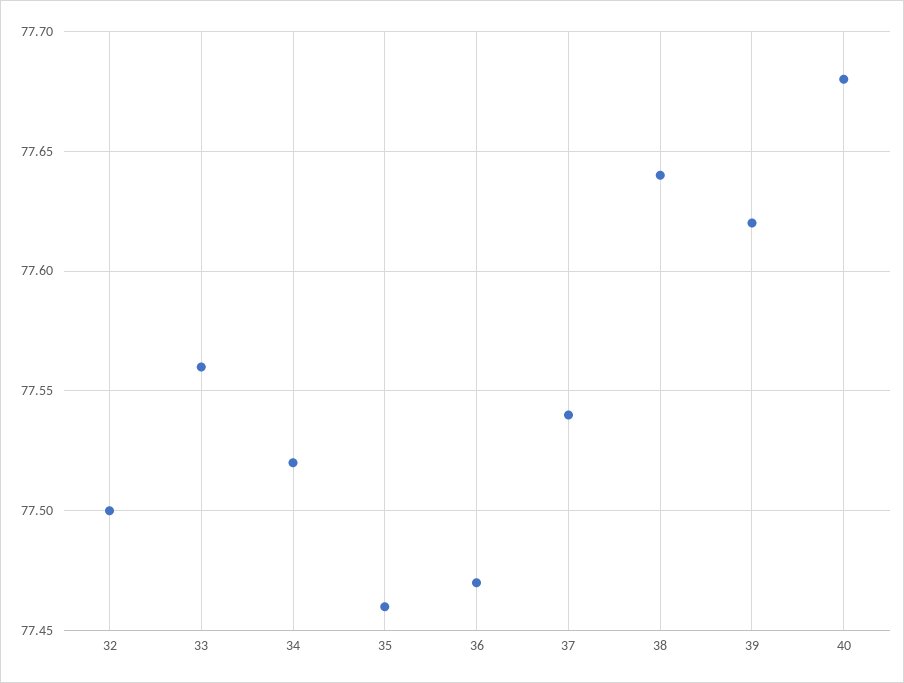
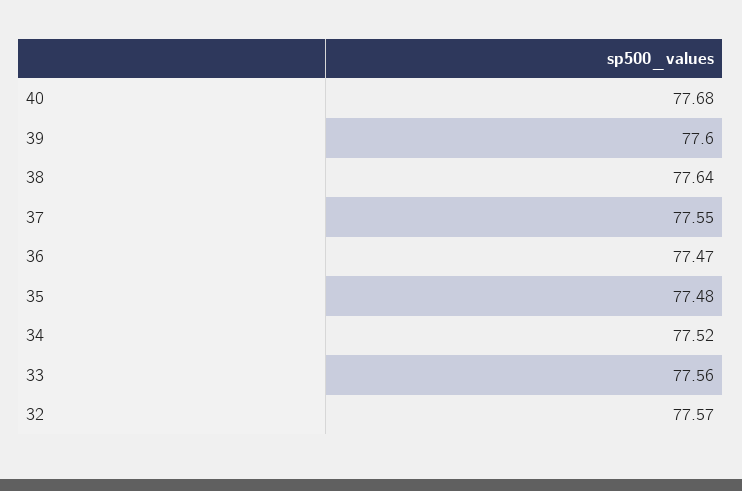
32: 77.5 -> 77.57
35: 77.46 -> 77.48
37: 77.54 -> 77.55
39: 77.62 -> 77.6

